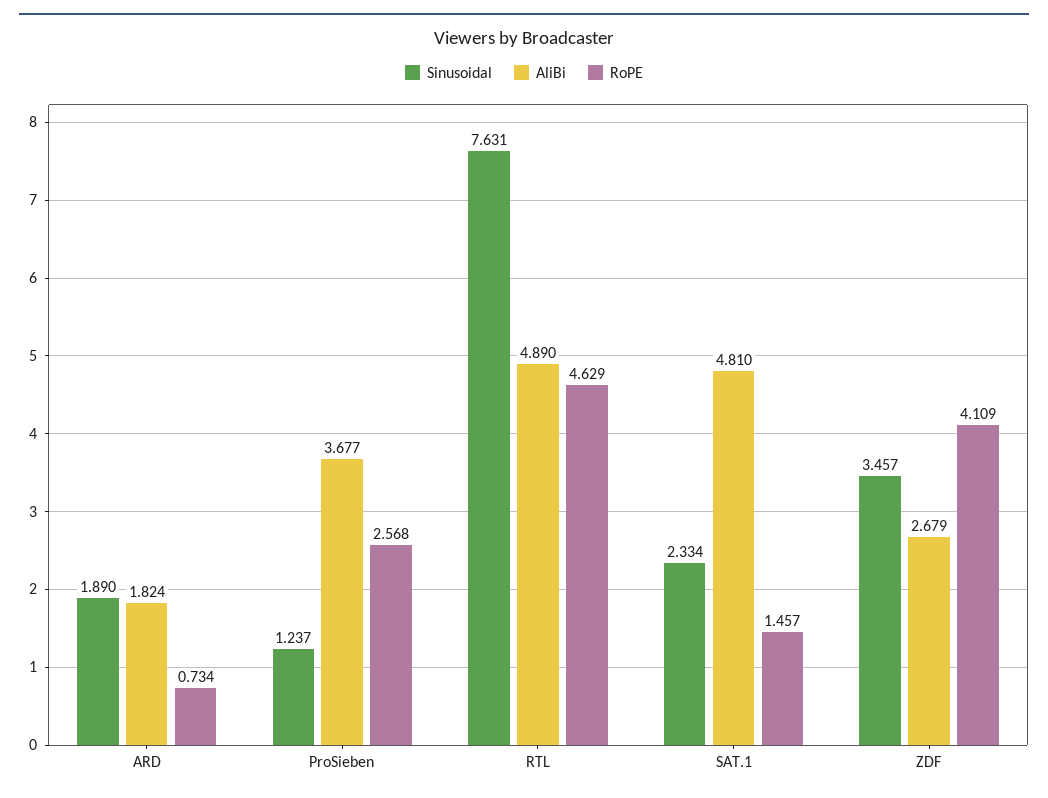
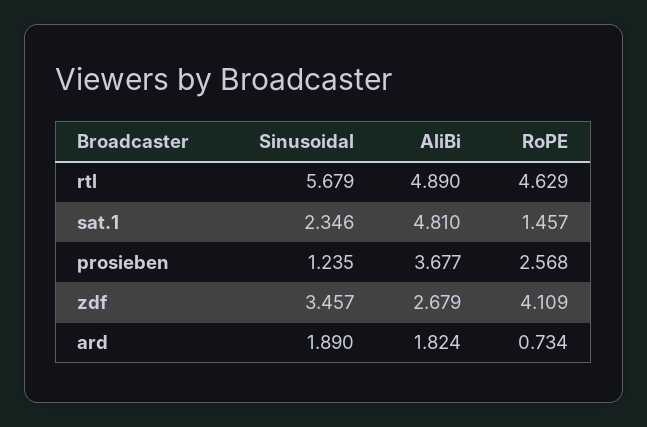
Sinusoidal, ProSieben: 1.237 -> 1.235
Sinusoidal, RTL: 7.631 -> 5.679
Sinusoidal, SAT.1: 2.334 -> 2.346

